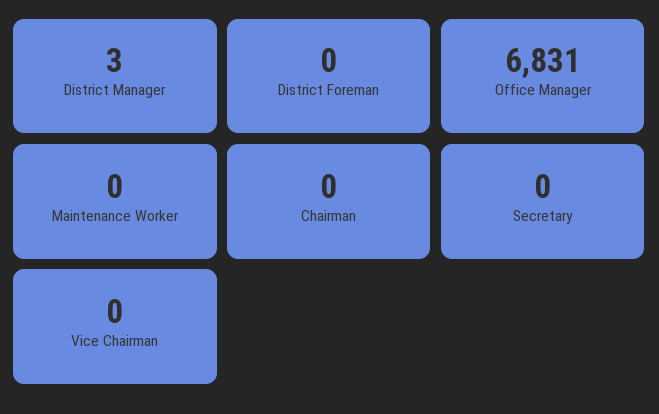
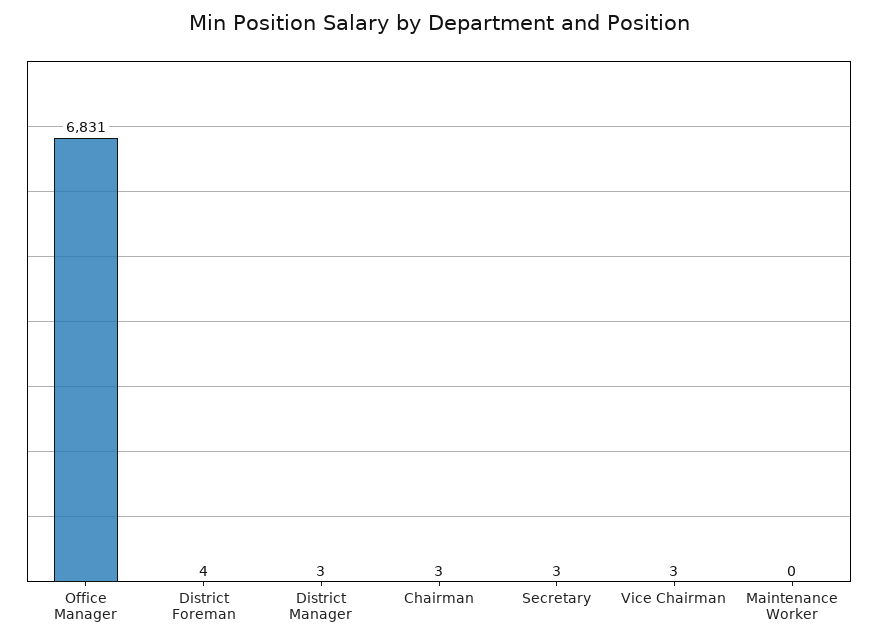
District Foreman: 0 -> 4
Chairman: 0 -> 3
Secretary: 0 -> 3
Vice Chairman: 0 -> 3

